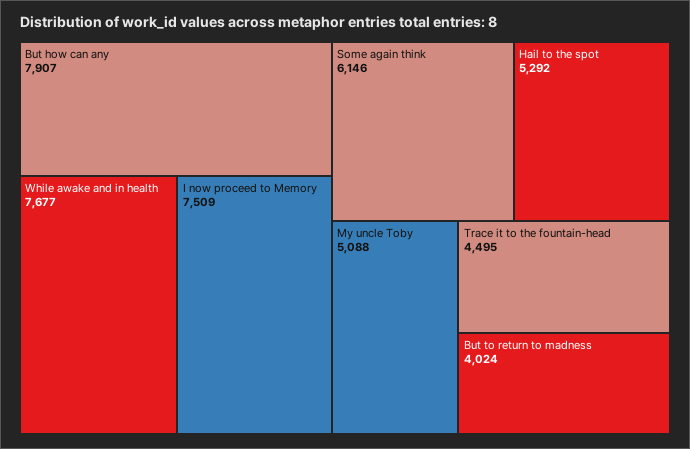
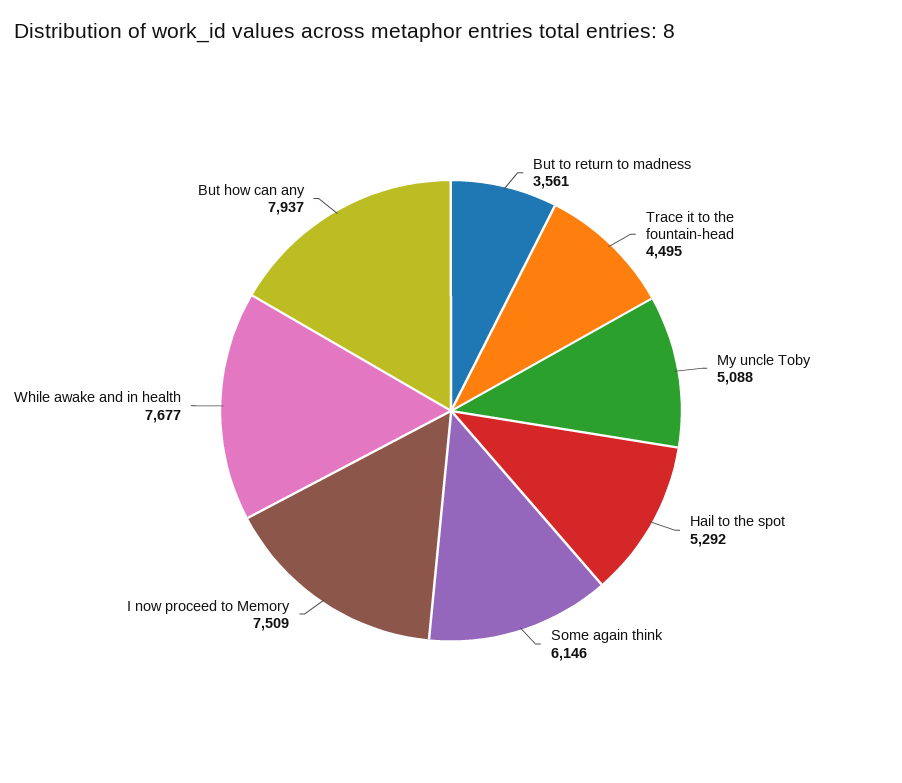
But how can any: 7907 -> 7937
But to return to madness: 4024 -> 3561

